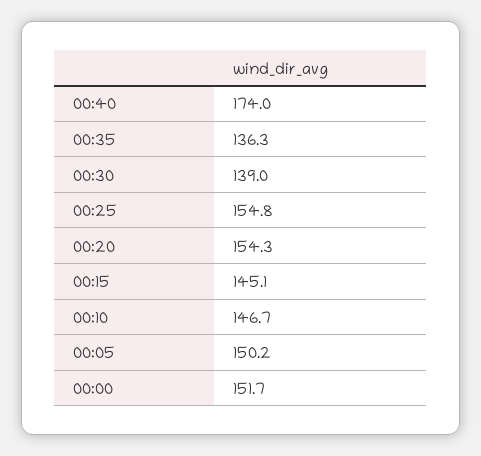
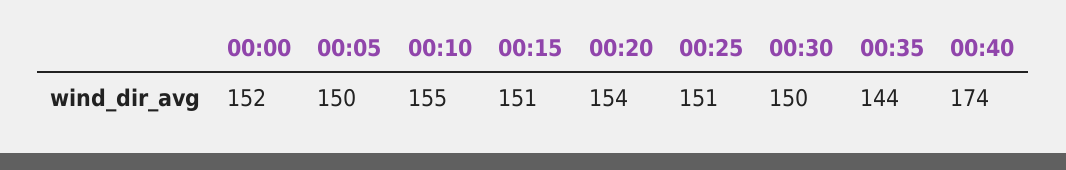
00:35: 136.3 -> 144
00:30: 139 -> 150
00:25: 154.8 -> 151
00:15: 145.1 -> 151
00:10: 146.7 -> 155

